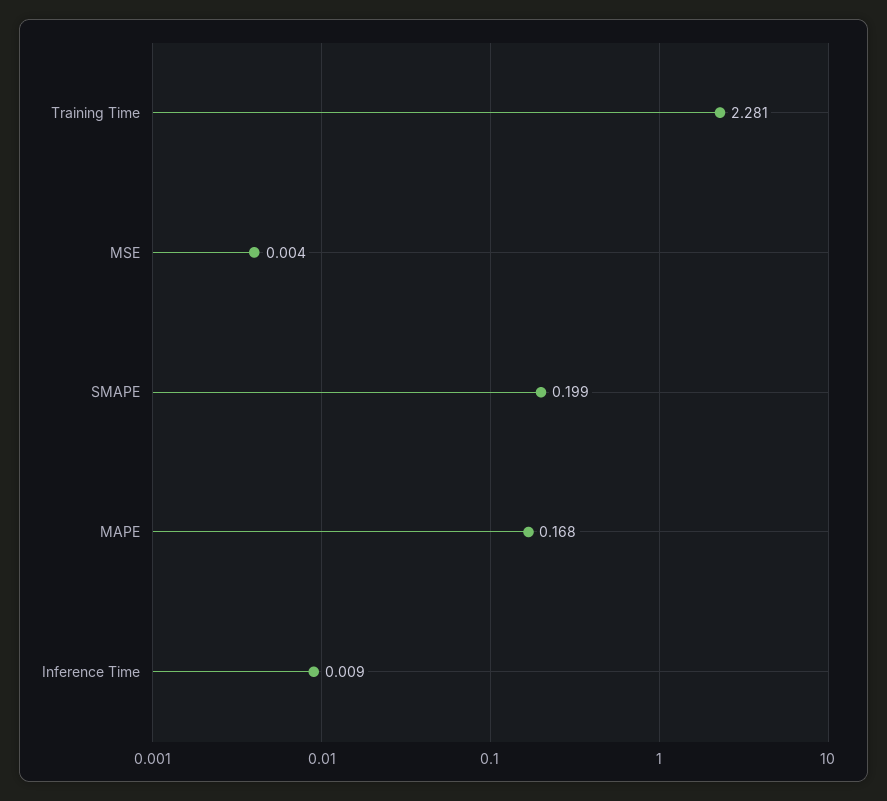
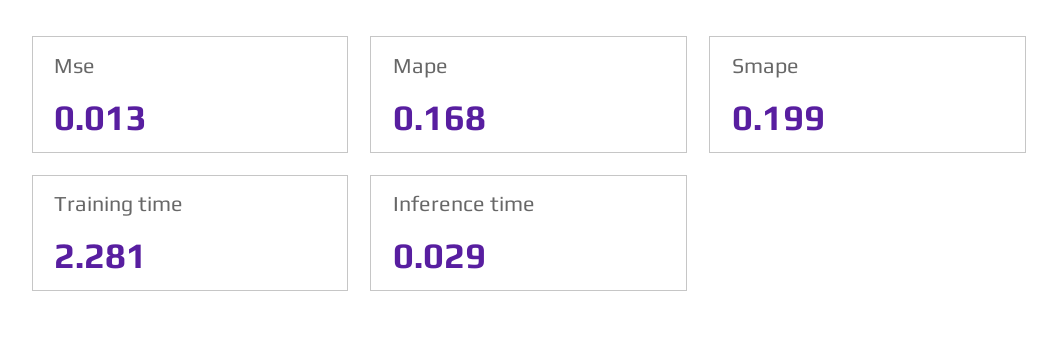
MSE: 0.004 -> 0.013
Inference Time: 0.009 -> 0.029

